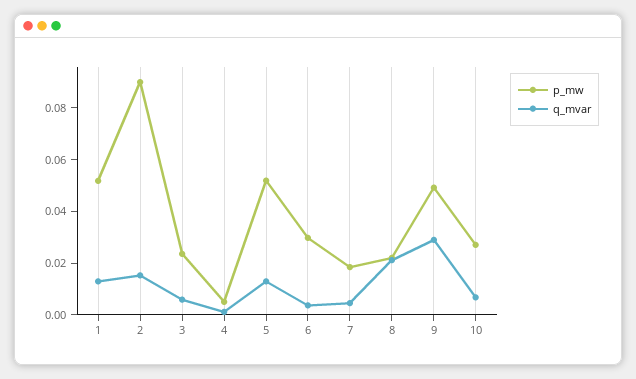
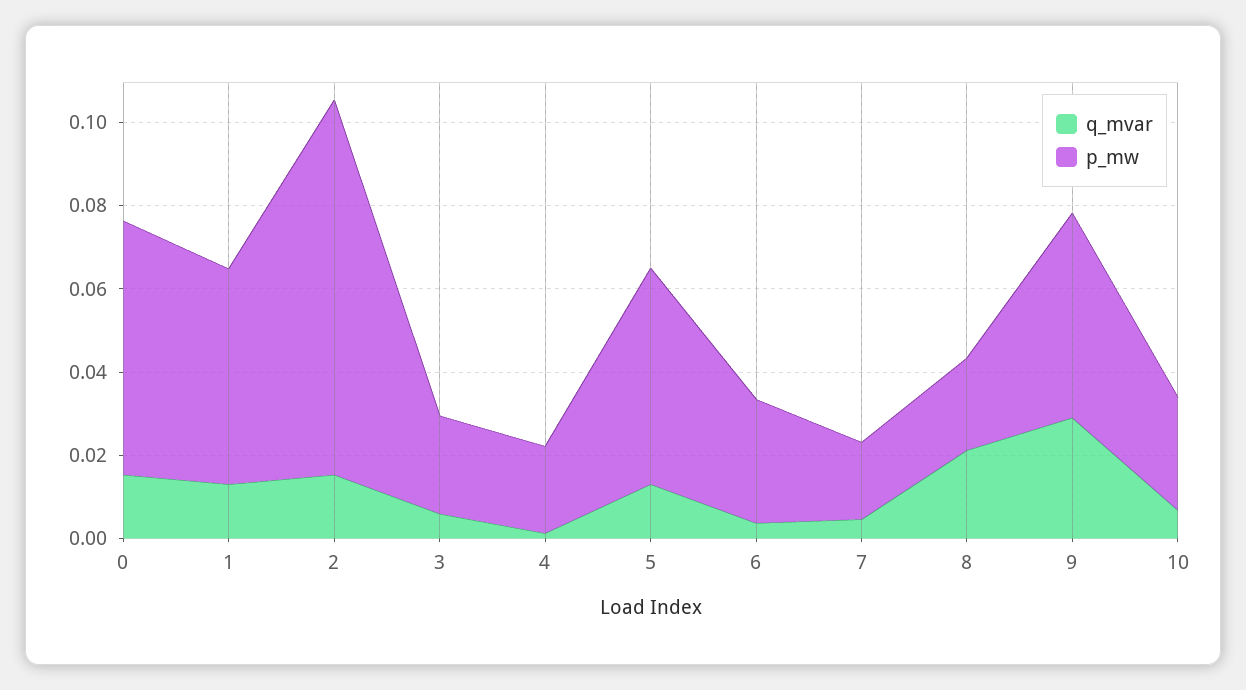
p_mw, 4: 0.005 -> 0.02
q_mvar, 0: none -> 0.015
p_mw, 0: none -> 0.06

